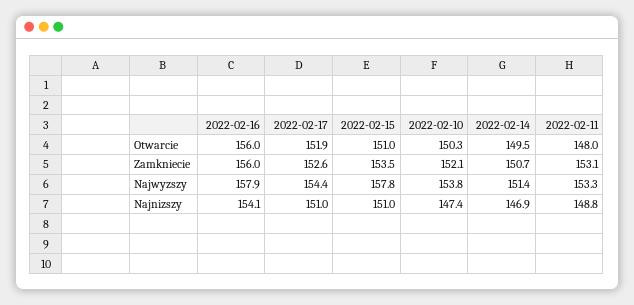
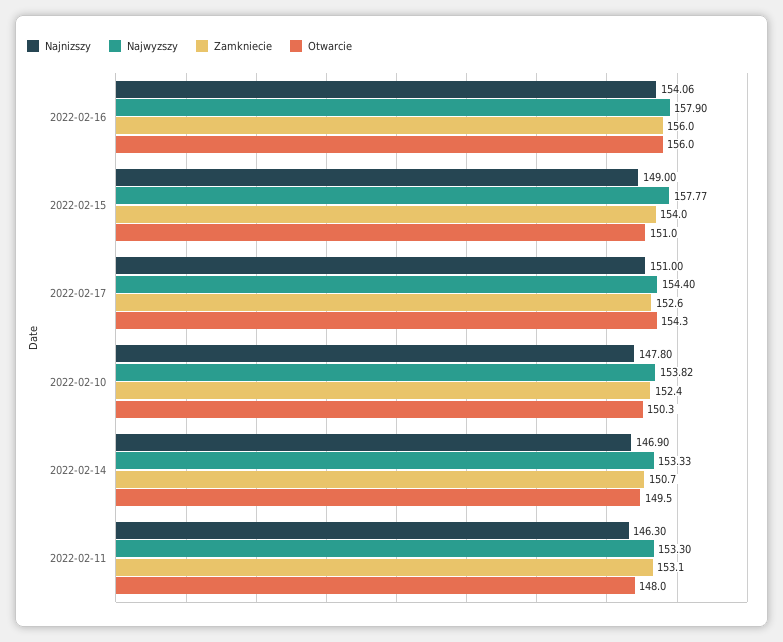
Otwarcie, 2022-02-17: 151.9 -> 154.3
Zamkniecie, 2022-02-15: 153.5 -> 154
Zamkniecie, 2022-02-10: 152.1 -> 152.4
Najwyzszy, 2022-02-14: 151.4 -> 153.33
Najnizszy, 2022-02-15: 151 -> 149
Najnizszy, 2022-02-10: 147.4 -> 147.8
Najnizszy, 2022-02-11: 148.8 -> 146.3

